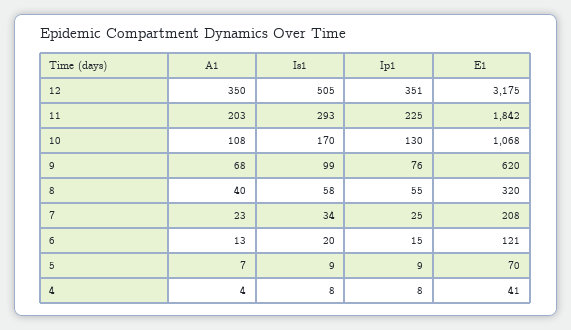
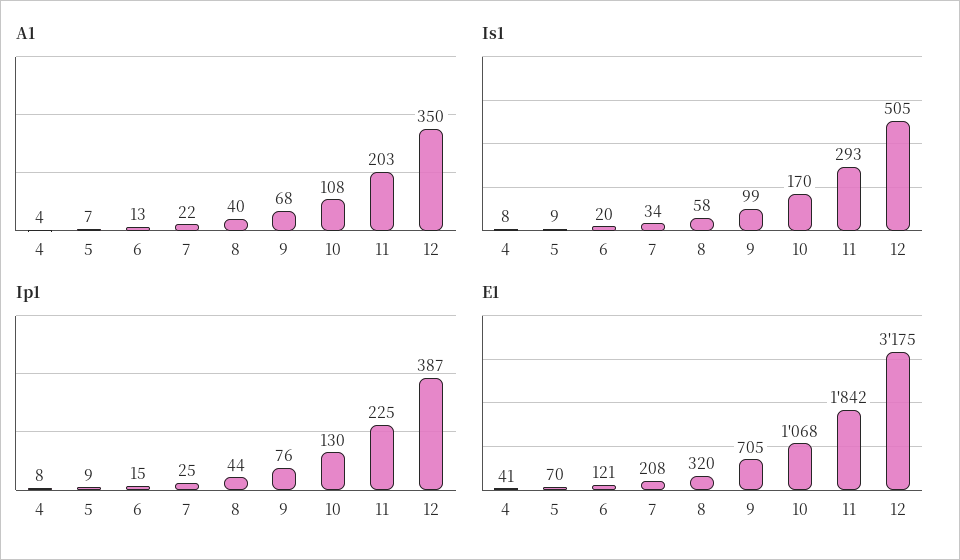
Ip1, 12: 351 -> 387
E1, 9: 620 -> 705
Ip1, 8: 55 -> 44
A1, 7: 23 -> 22

